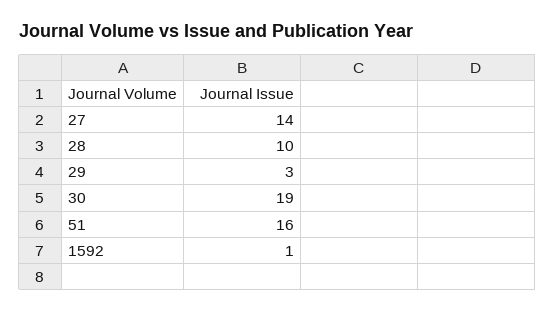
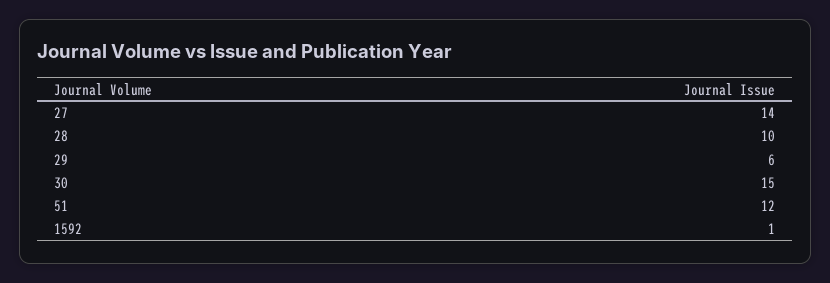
29: 3 -> 6
30: 19 -> 15
51: 16 -> 12

